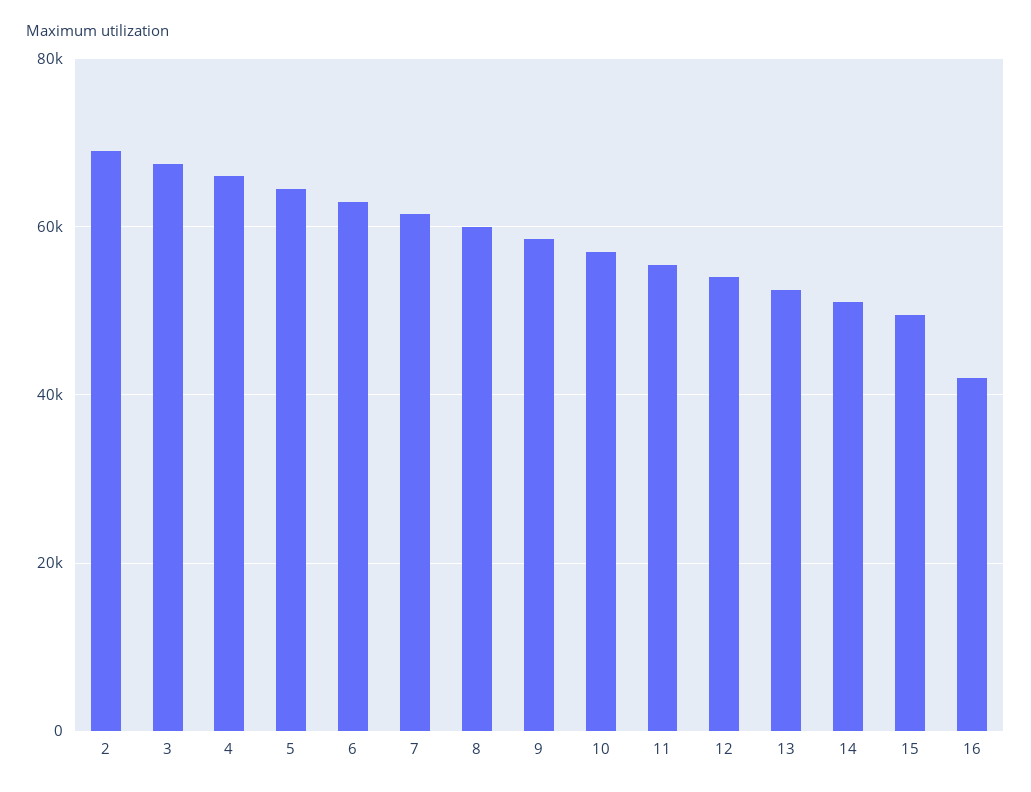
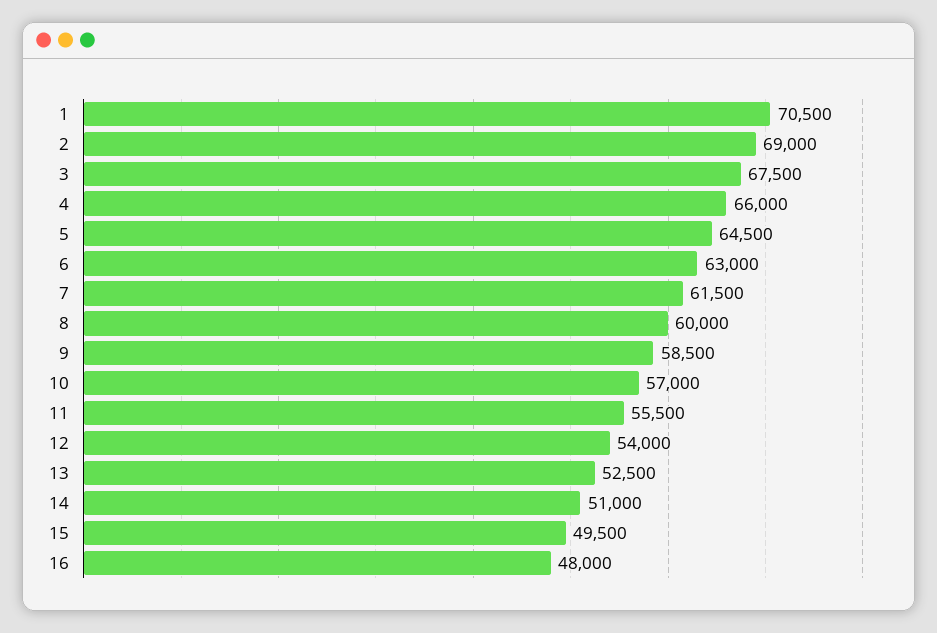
16: 42000 -> 48000
1: none -> 70500

